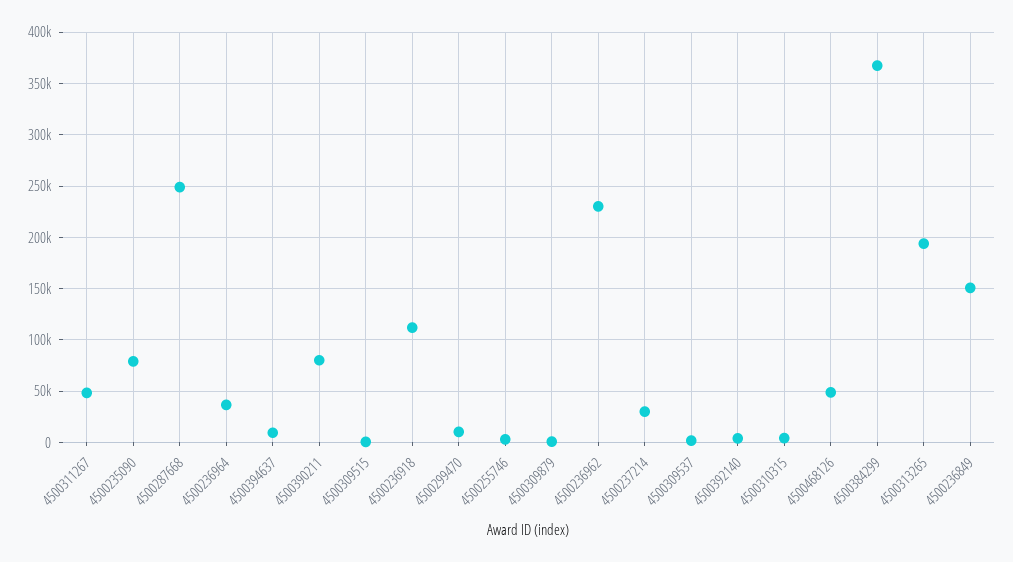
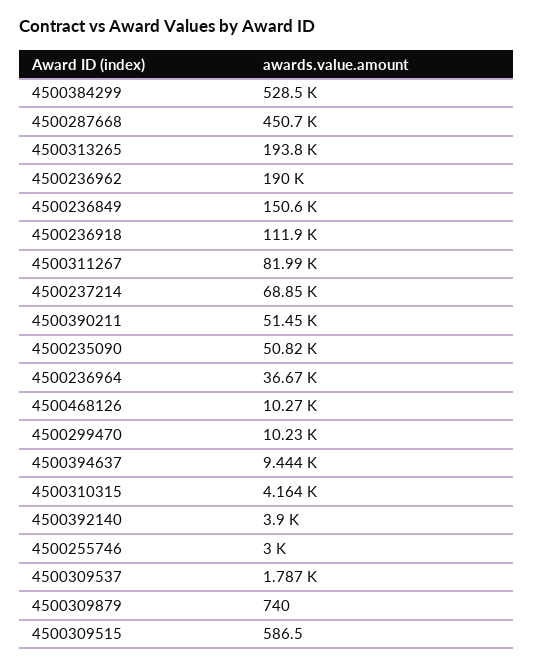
4500311267: 50000 -> 81990
4500235090: 80000 -> 50820
4500287668: 250000 -> 450700
4500390211: 80000 -> 51450
4500236962: 230000 -> 190000
4500237214: 30000 -> 68850
4500468126: 50000 -> 10270
4500384299: 370000 -> 528500

